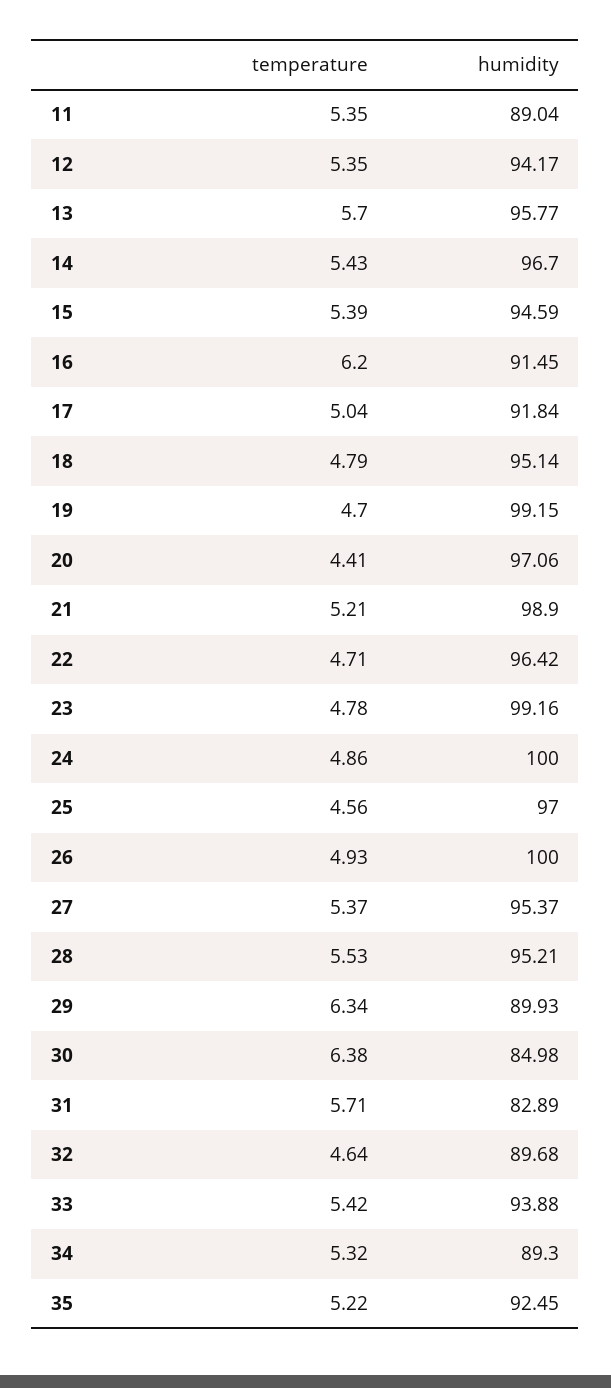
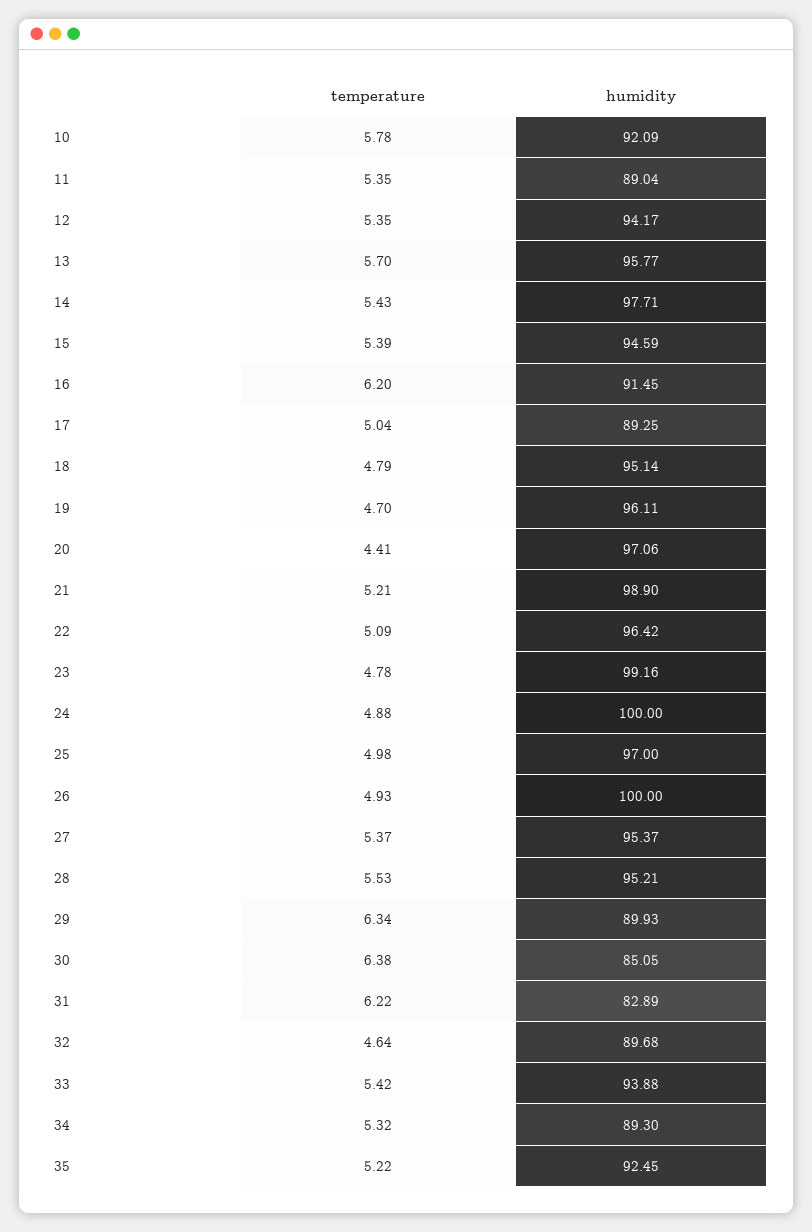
humidity, 14: 96.7 -> 97.71
humidity, 17: 91.84 -> 89.25
humidity, 19: 99.15 -> 96.11
temperature, 22: 4.71 -> 5.09
temperature, 24: 4.86 -> 4.88
temperature, 25: 4.56 -> 4.98
humidity, 30: 84.98 -> 85.05
temperature, 31: 5.71 -> 6.22
temperature, 10: none -> 5.78
humidity, 10: none -> 92.09

